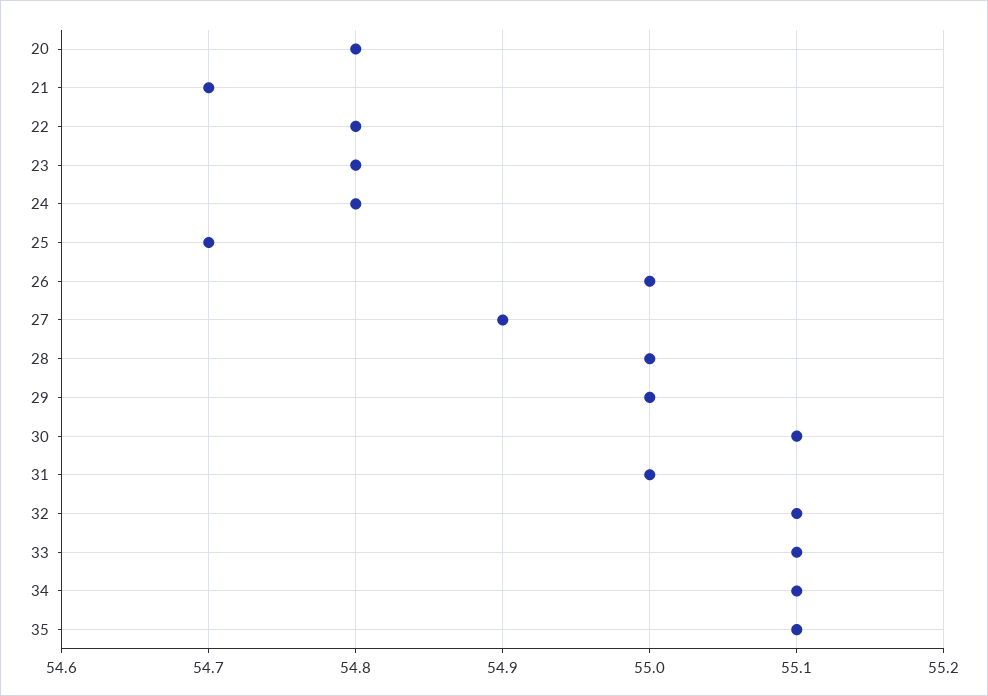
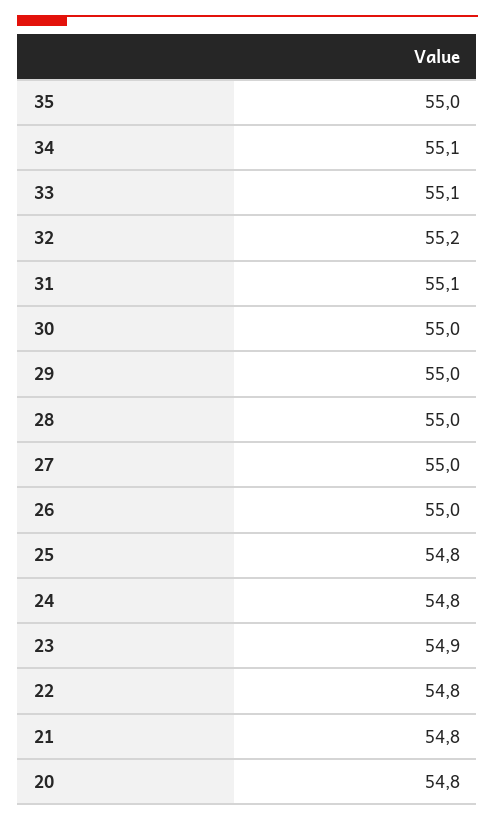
21: 54.7 -> 54.8
23: 54.8 -> 54.9
25: 54.7 -> 54.8
27: 54.9 -> 55
30: 55.1 -> 55
31: 55 -> 55.1
32: 55.1 -> 55.2
35: 55.1 -> 55

